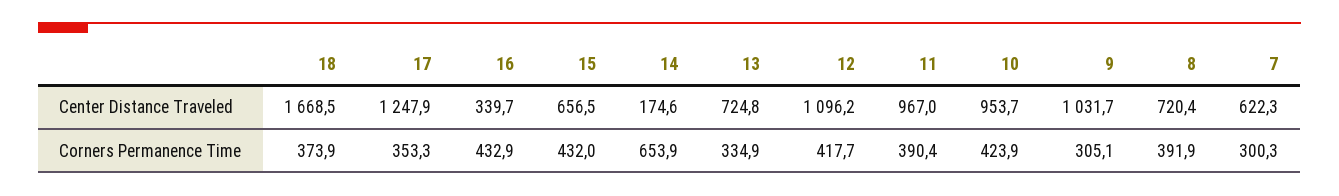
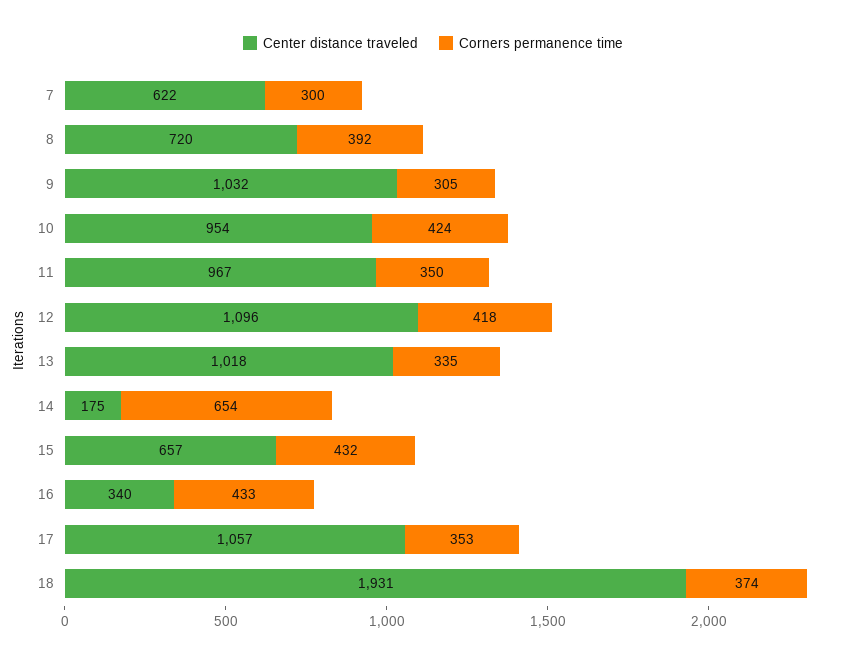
Center Distance Traveled, 18: 1668.5 -> 1931
Center Distance Traveled, 17: 1247.9 -> 1057
Center Distance Traveled, 13: 724.8 -> 1018
Corners Permanence Time, 11: 390.4 -> 350

